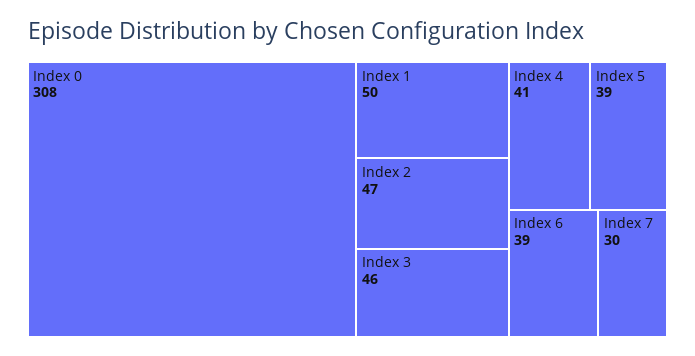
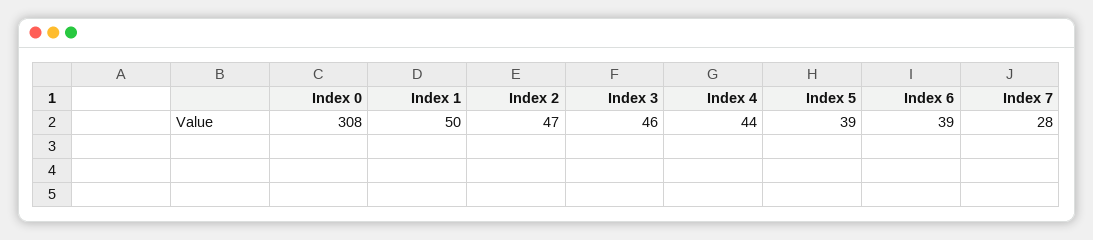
Index 4: 41 -> 44
Index 7: 30 -> 28

